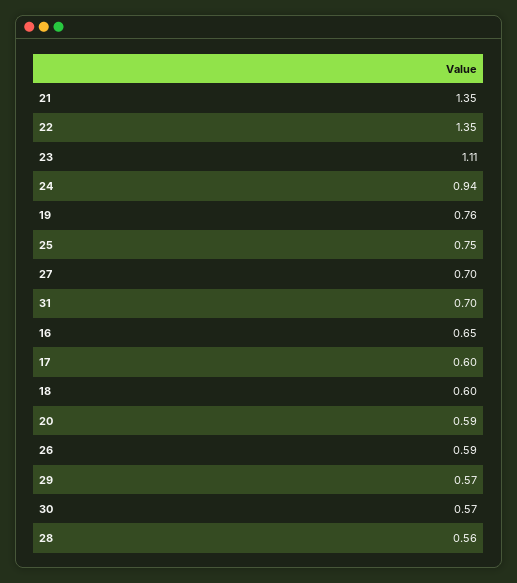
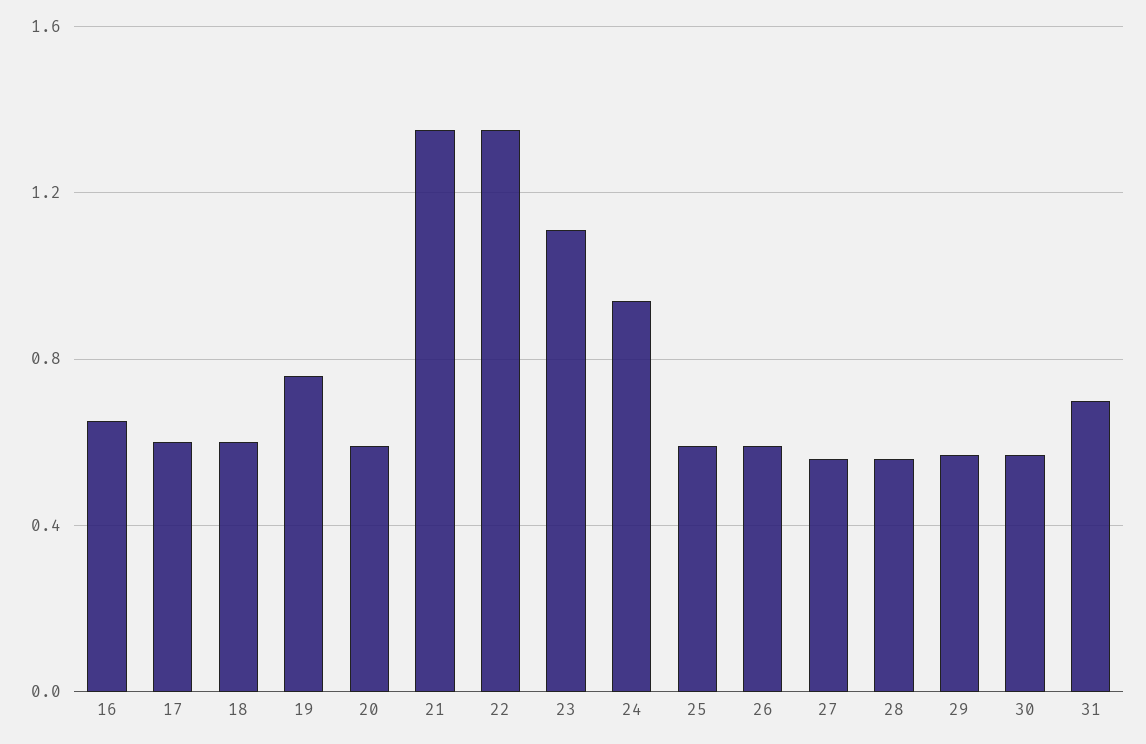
25: 0.75 -> 0.6
27: 0.7 -> 0.55

